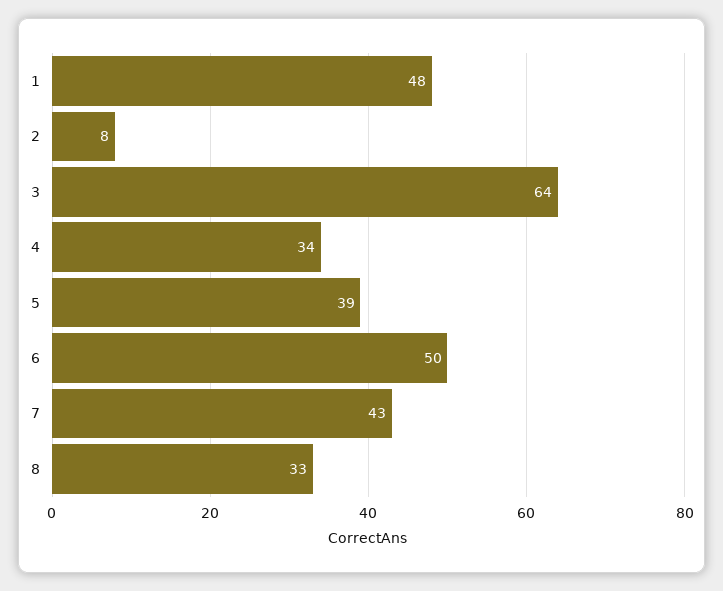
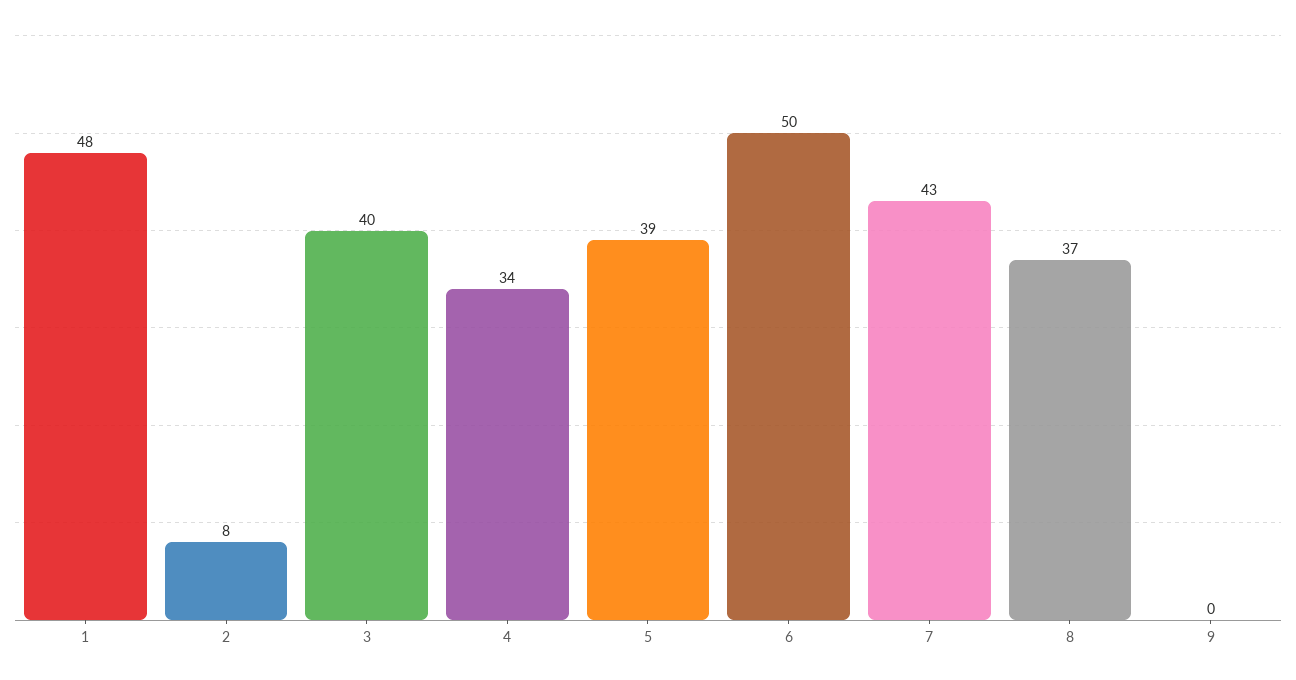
3: 64 -> 40
8: 33 -> 37
9: none -> 0

